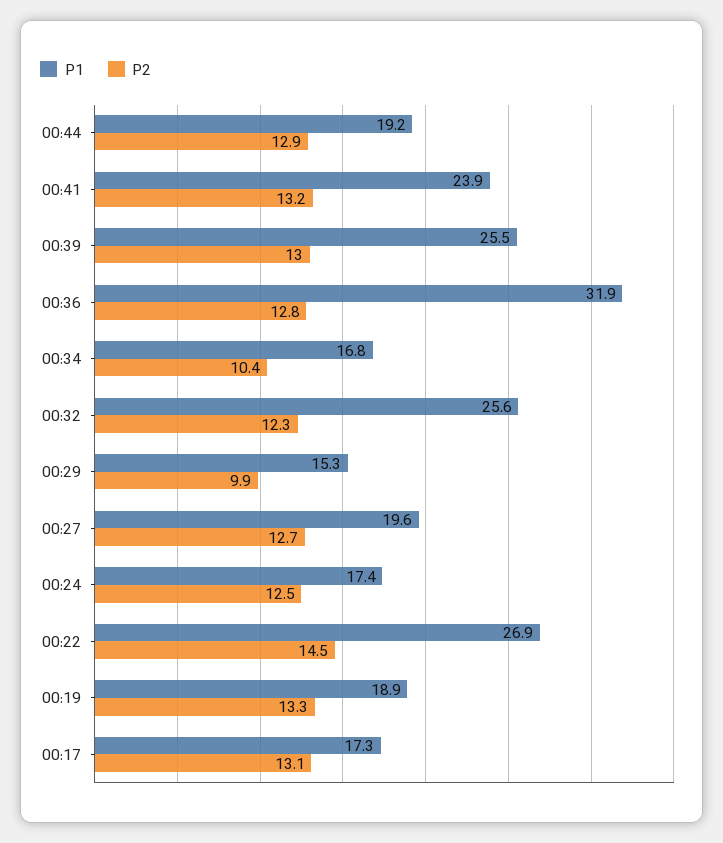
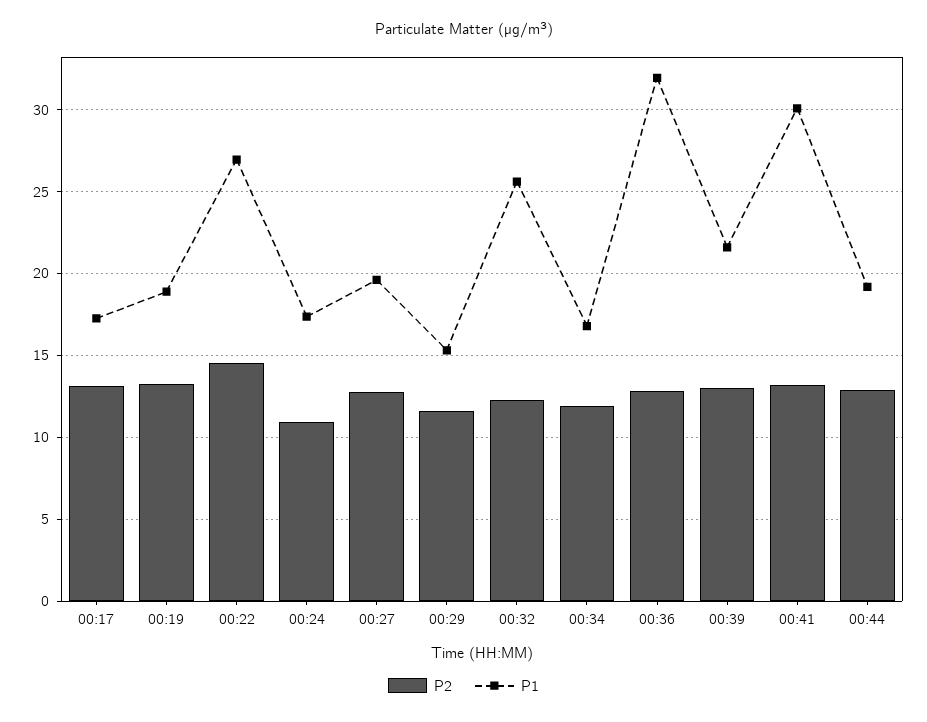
P1, 00:41: 23.9 -> 30
P1, 00:39: 25.5 -> 21.5
P2, 00:34: 10.4 -> 12
P2, 00:29: 9.9 -> 11.5
P2, 00:24: 12.5 -> 11

